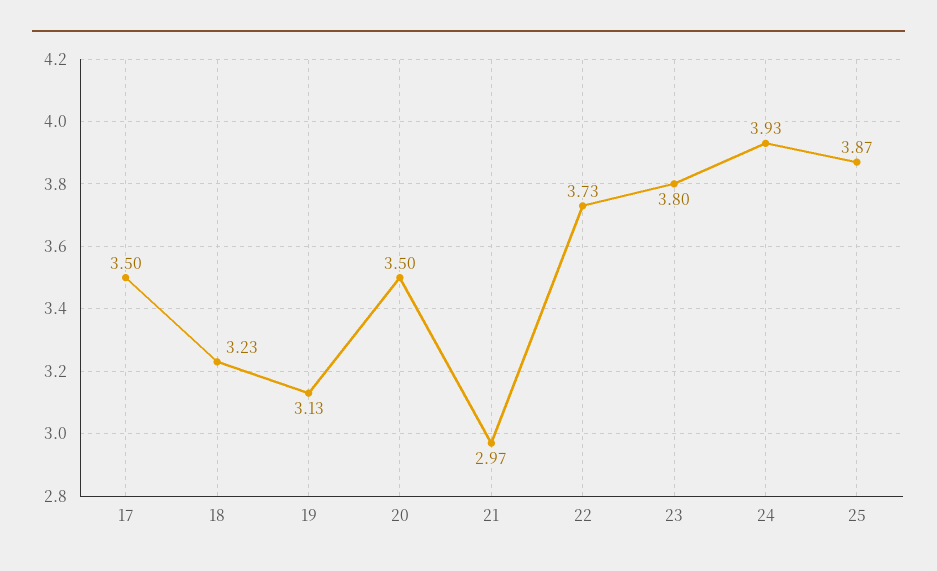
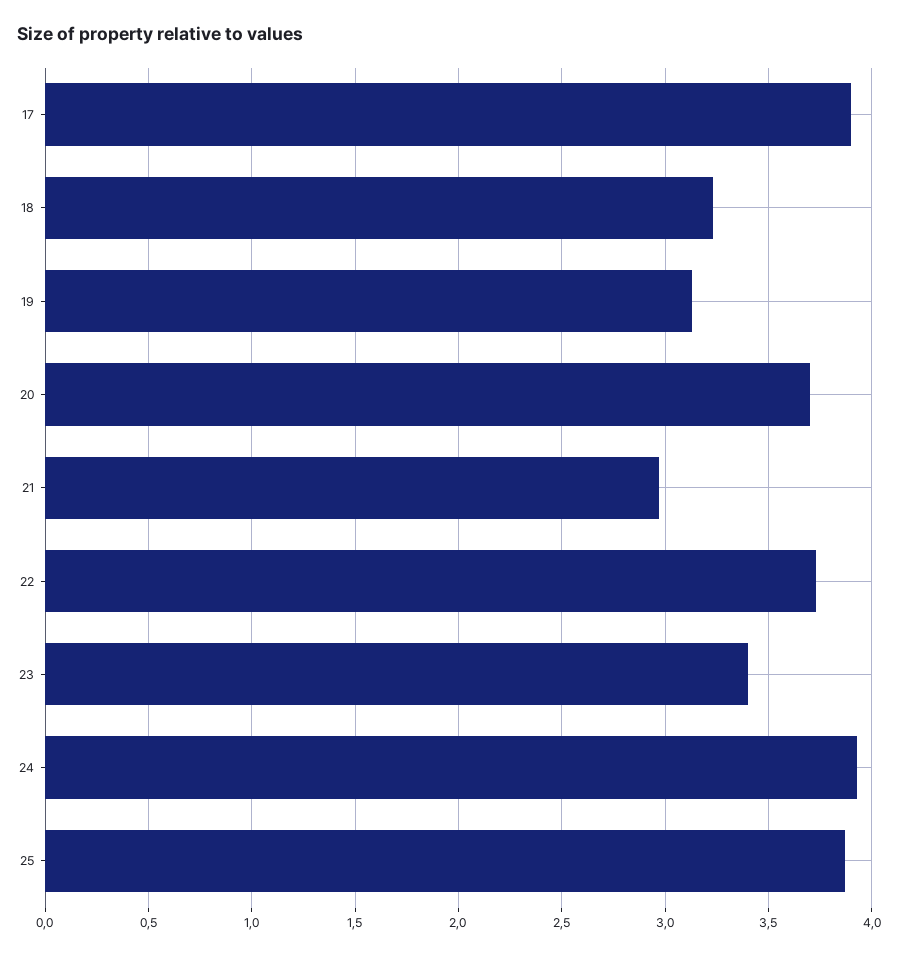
17: 3.5 -> 3.9
20: 3.5 -> 3.7
23: 3.8 -> 3.4

